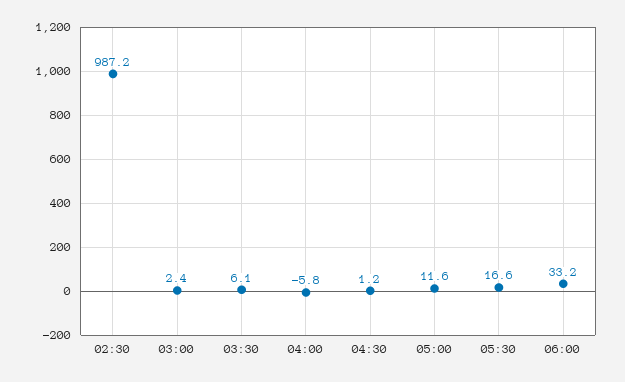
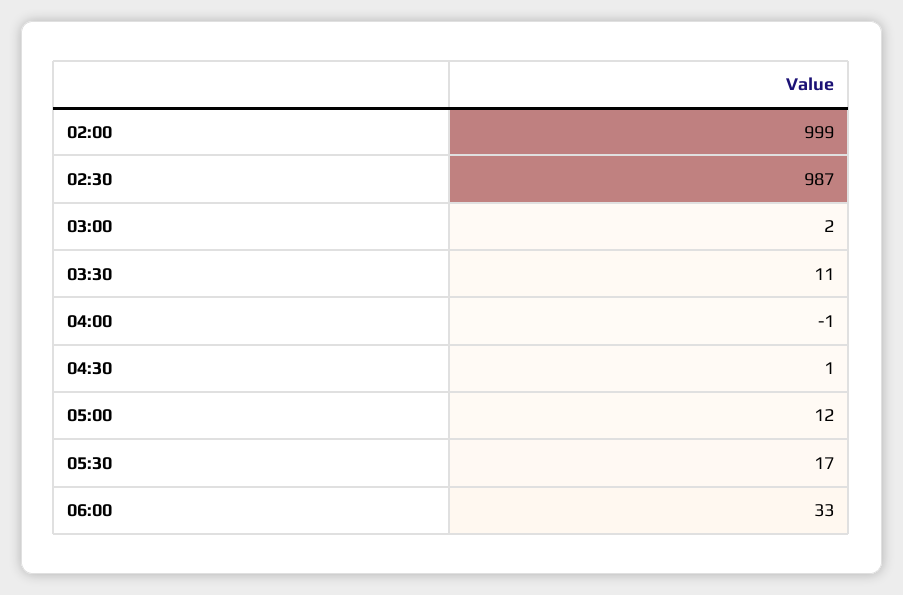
03:30: 6.1 -> 11
04:00: -5.8 -> -1
02:00: none -> 999

